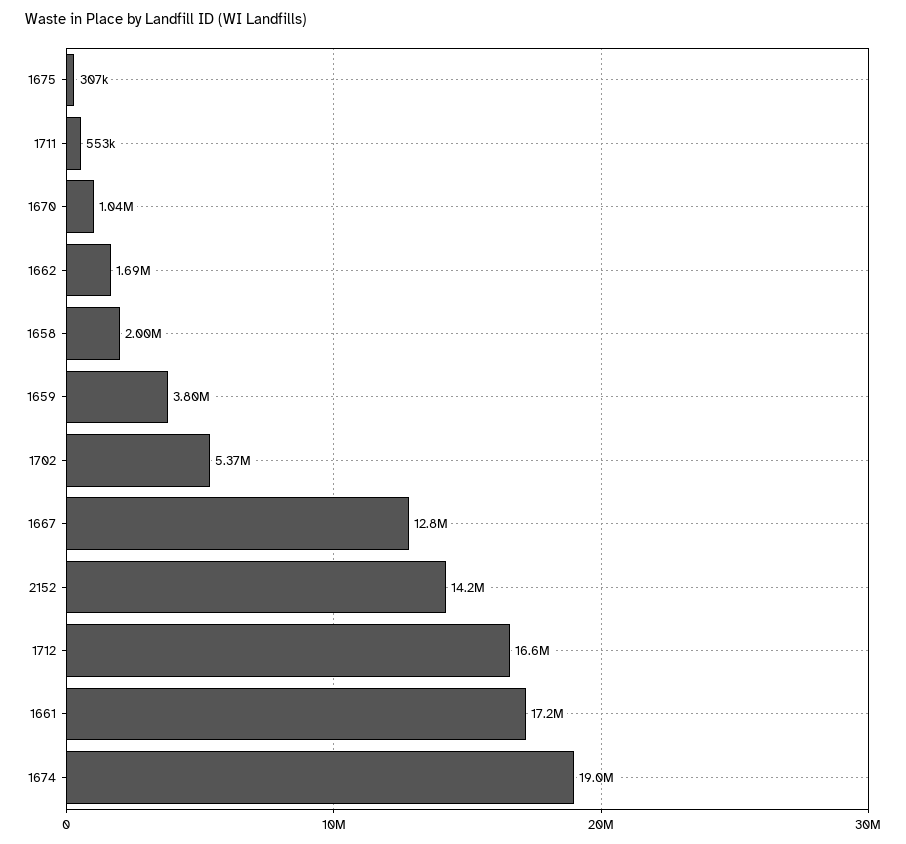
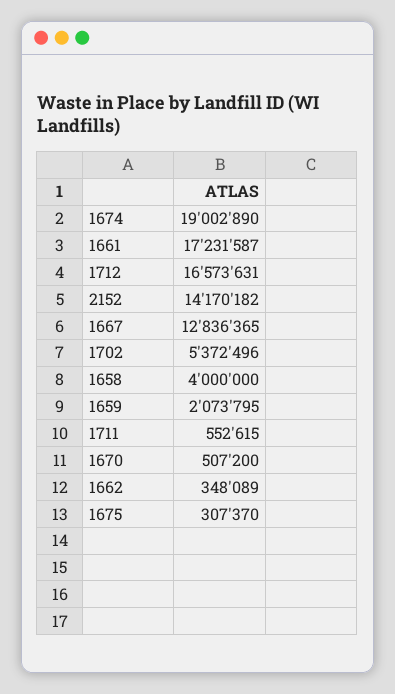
1670: 1040000 -> 507200
1662: 1690000 -> 348089
1658: 2000000 -> 4000000
1659: 3800000 -> 2073795

